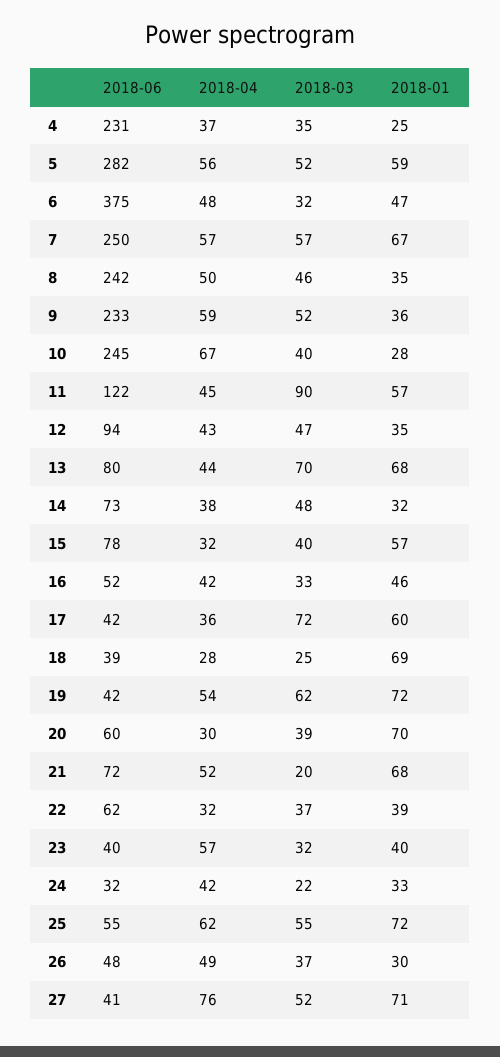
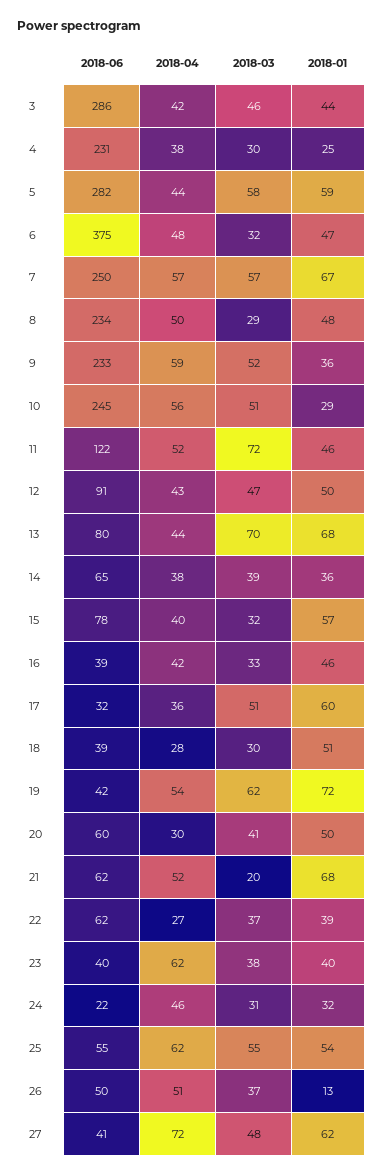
2018-04, 4: 37 -> 38
2018-03, 4: 35 -> 30
2018-04, 5: 56 -> 44
2018-03, 5: 52 -> 58
2018-06, 8: 242 -> 234
2018-03, 8: 46 -> 29
2018-01, 8: 35 -> 48
2018-04, 10: 67 -> 56
2018-03, 10: 40 -> 51
2018-01, 10: 28 -> 29
2018-04, 11: 45 -> 52
2018-03, 11: 90 -> 72
2018-01, 11: 57 -> 46
2018-06, 12: 94 -> 91
2018-01, 12: 35 -> 50
2018-06, 14: 73 -> 65
2018-03, 14: 48 -> 39
2018-01, 14: 32 -> 36
2018-04, 15: 32 -> 40
2018-03, 15: 40 -> 32
2018-06, 16: 52 -> 39
2018-06, 17: 42 -> 32
2018-03, 17: 72 -> 51
2018-03, 18: 25 -> 30
2018-01, 18: 69 -> 51
2018-03, 20: 39 -> 41
2018-01, 20: 70 -> 50
2018-06, 21: 72 -> 62
2018-04, 22: 32 -> 27
2018-04, 23: 57 -> 62
2018-03, 23: 32 -> 38
2018-06, 24: 32 -> 22
2018-04, 24: 42 -> 46
2018-03, 24: 22 -> 31
2018-01, 24: 33 -> 32
2018-01, 25: 72 -> 54
2018-06, 26: 48 -> 50
2018-04, 26: 49 -> 51
2018-01, 26: 30 -> 13
2018-04, 27: 76 -> 72
2018-03, 27: 52 -> 48
2018-01, 27: 71 -> 62
2018-06, 3: none -> 286
2018-04, 3: none -> 42
2018-03, 3: none -> 46
2018-01, 3: none -> 44

